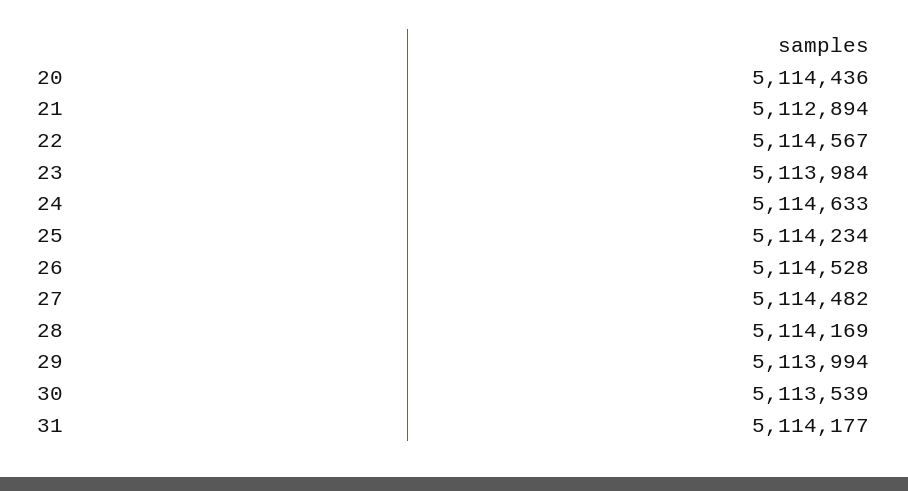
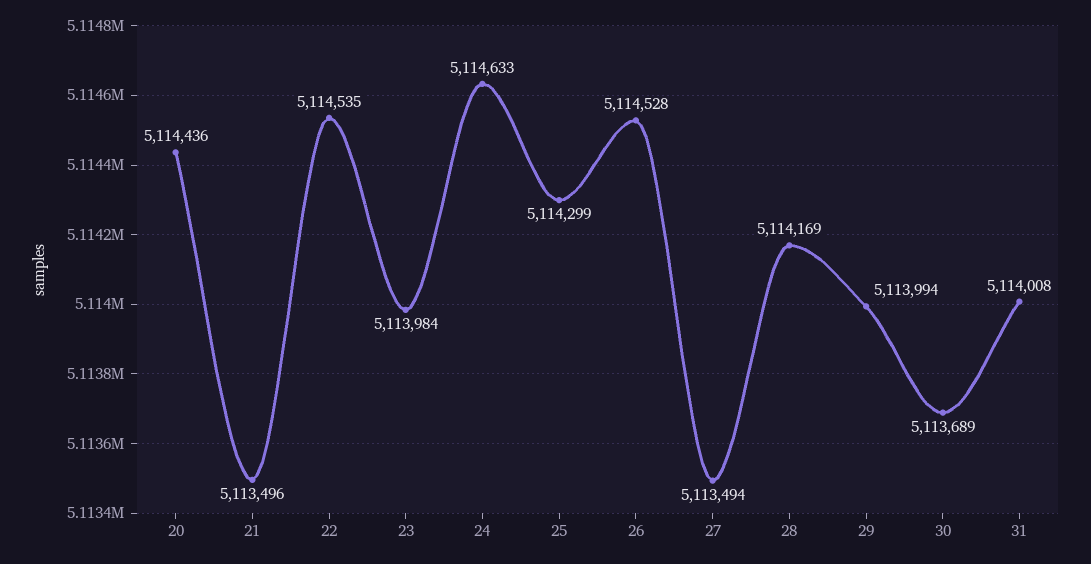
21: 5112894 -> 5113496
22: 5114567 -> 5114535
25: 5114234 -> 5114299
27: 5114482 -> 5113494
30: 5113539 -> 5113689
31: 5114177 -> 5114008

